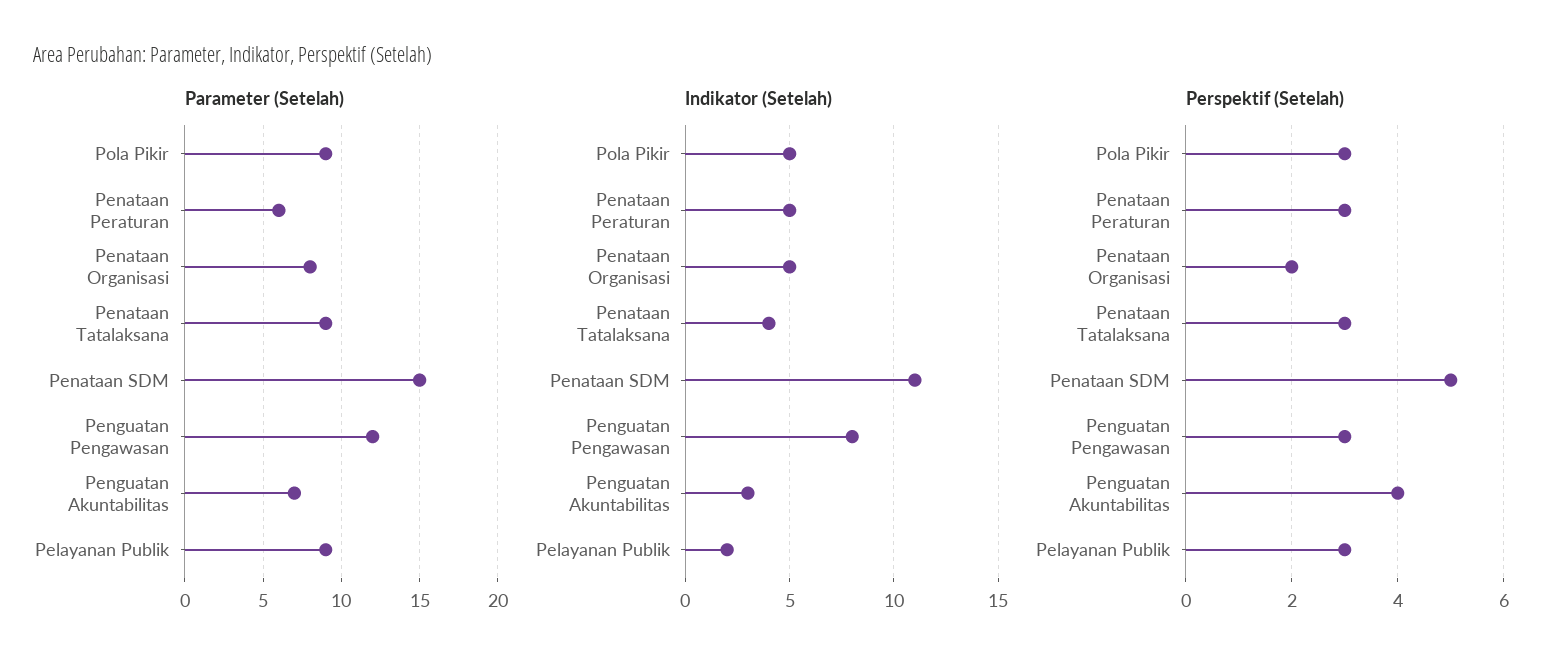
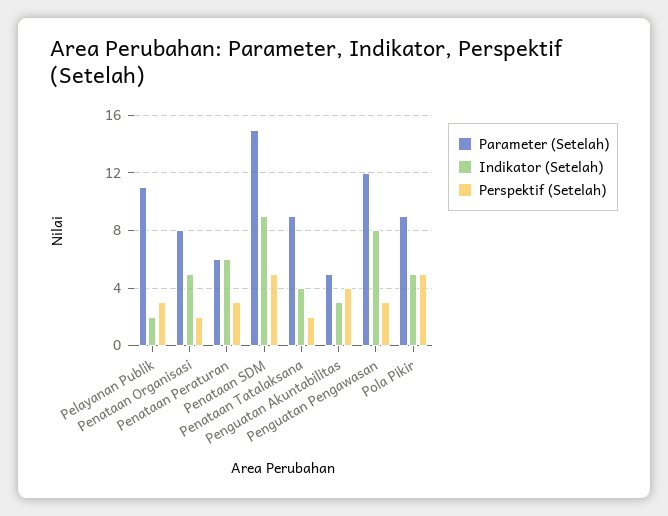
Parameter (Setelah), Penguatan Akuntabilitas: 7 -> 5
Parameter (Setelah), Pelayanan Publik: 9 -> 11
Indikator (Setelah), Penataan Peraturan: 5 -> 6
Indikator (Setelah), Penataan SDM: 11 -> 9
Perspektif (Setelah), Pola Pikir: 3 -> 5
Perspektif (Setelah), Penataan Tatalaksana: 3 -> 2

